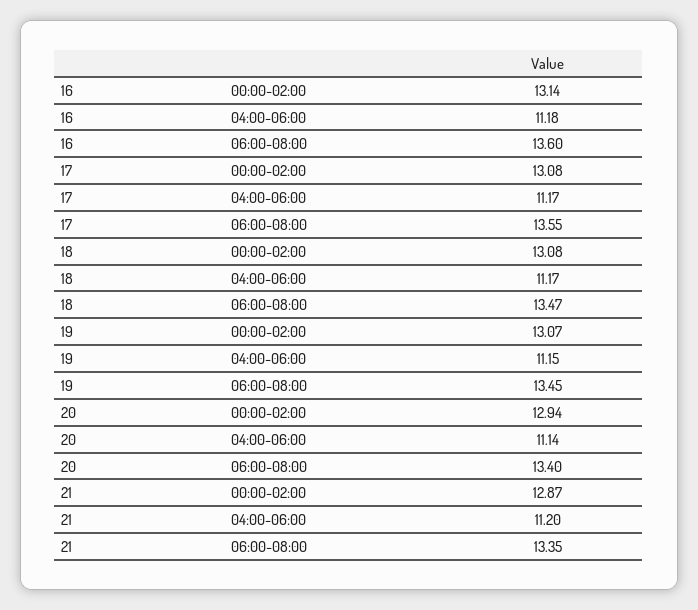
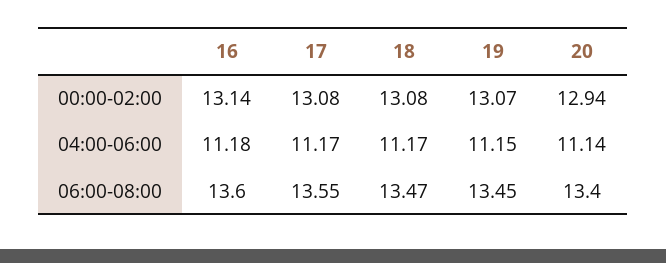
21, 00:00-02:00: 12.87 -> none
21, 04:00-06:00: 11.2 -> none
21, 06:00-08:00: 13.35 -> none

